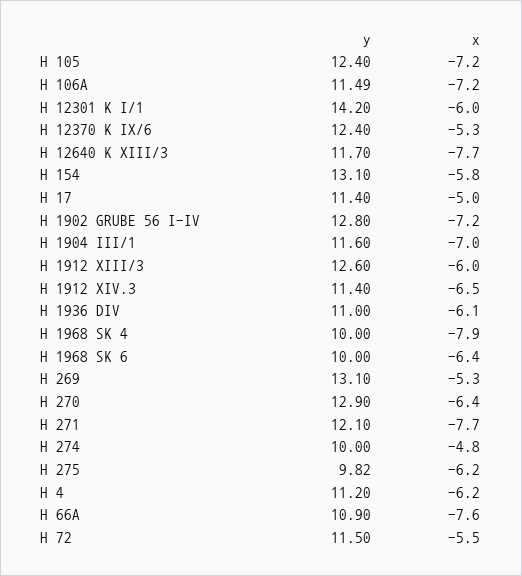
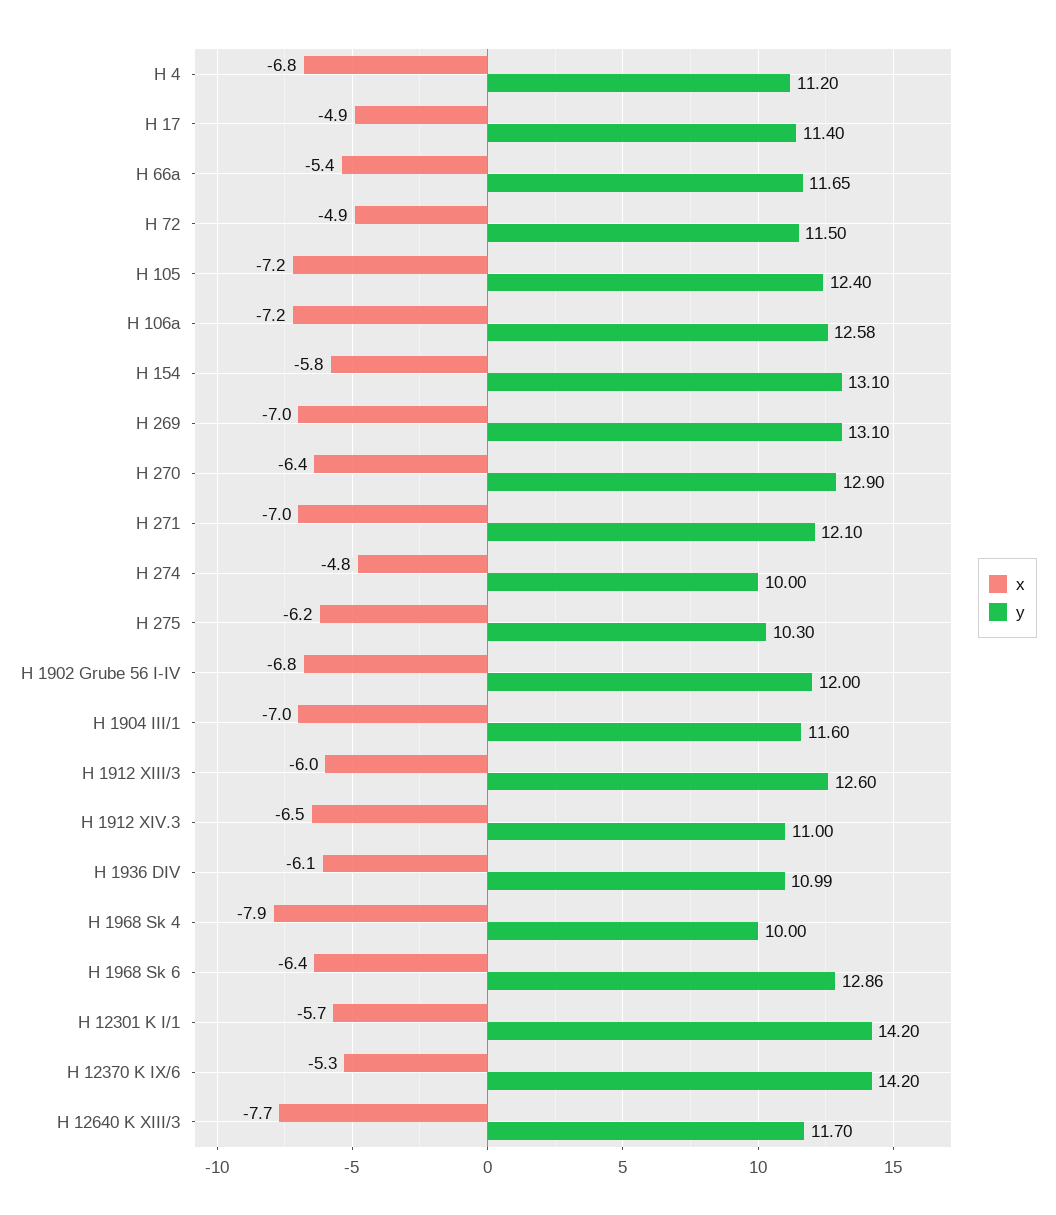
y, H 106A: 11.49 -> 12.58
x, H 12301 K I/1: -6 -> -5.7
y, H 12370 K IX/6: 12.4 -> 14.2
x, H 17: -5 -> -4.9
y, H 1902 GRUBE 56 I-IV: 12.8 -> 12
x, H 1902 GRUBE 56 I-IV: -7.2 -> -6.8
y, H 1912 XIV.3: 11.4 -> 11
y, H 1936 DIV: 11 -> 10.99
y, H 1968 SK 6: 10 -> 12.86
x, H 269: -5.3 -> -7
x, H 271: -7.7 -> -7
y, H 275: 9.82 -> 10.3
x, H 4: -6.2 -> -6.8
y, H 66A: 10.9 -> 11.65
x, H 66A: -7.6 -> -5.4
x, H 72: -5.5 -> -4.9

